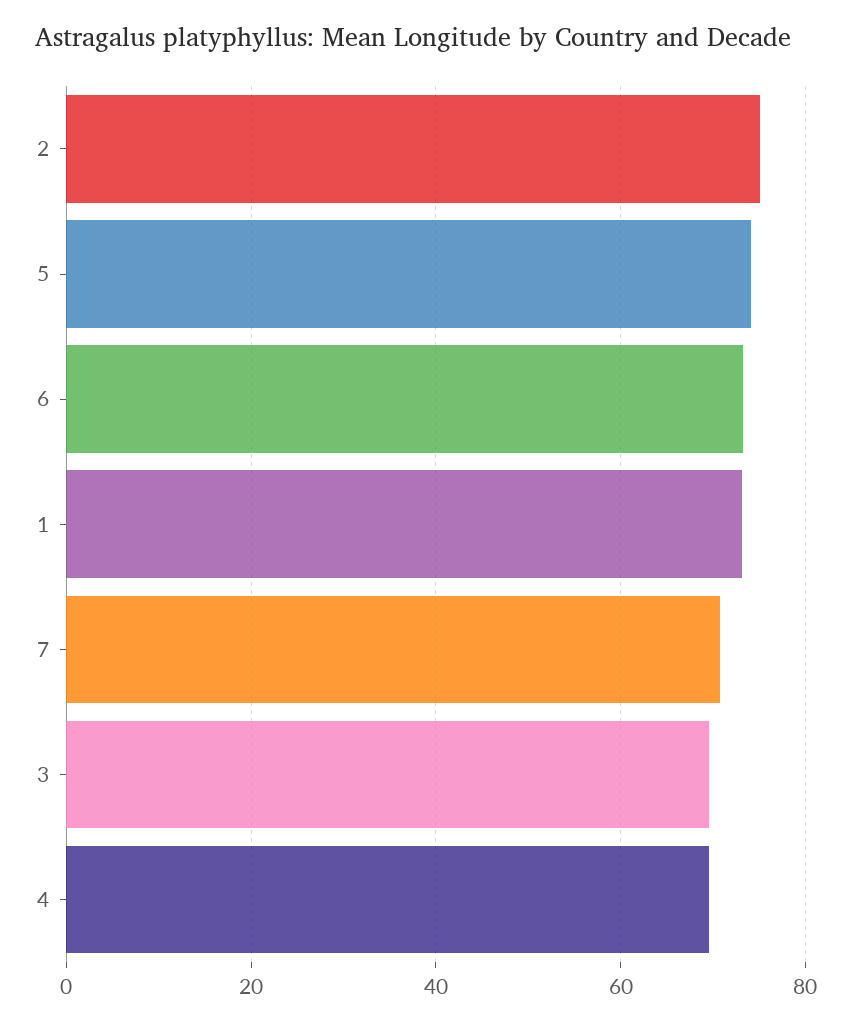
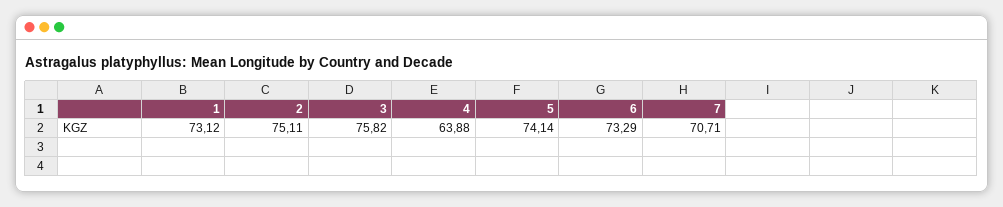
3: 70 -> 75.82
4: 70 -> 63.88

